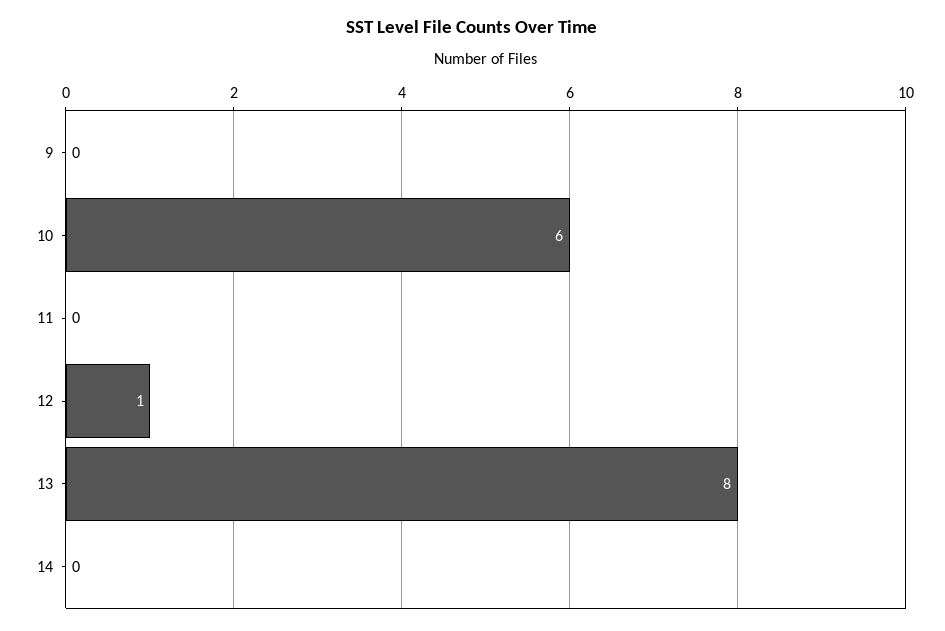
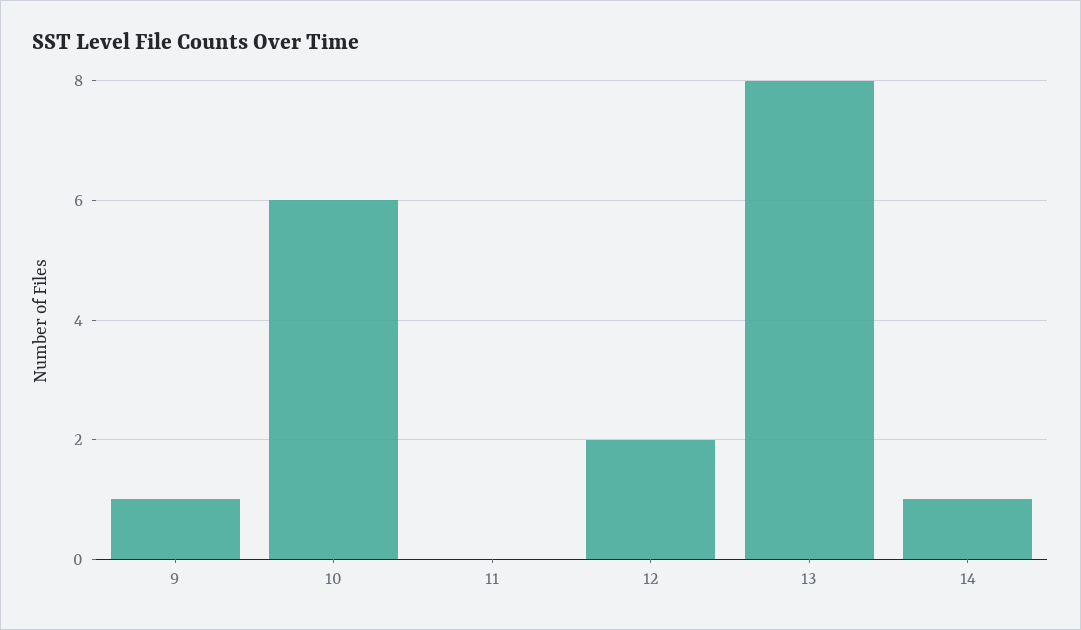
9: 0 -> 1
12: 1 -> 2
14: 0 -> 1

